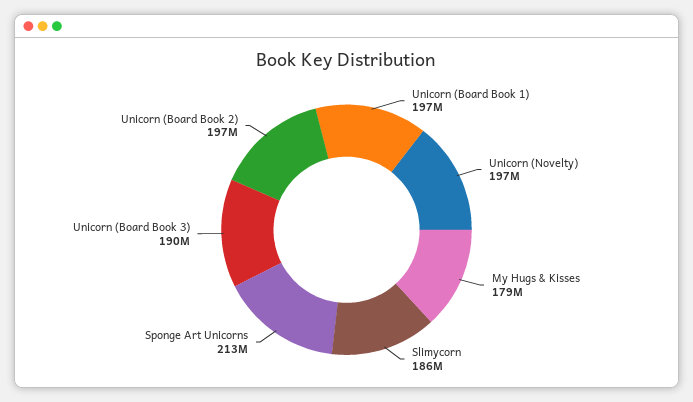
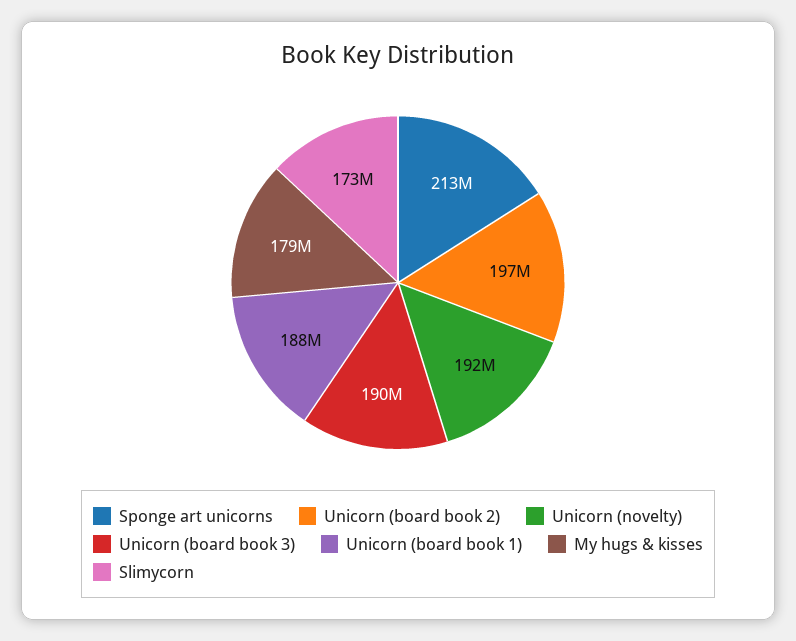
Unicorn (Board Book 1): 197000000 -> 188000000
Unicorn (Novelty): 197000000 -> 192000000
Slimycorn: 186000000 -> 173000000

